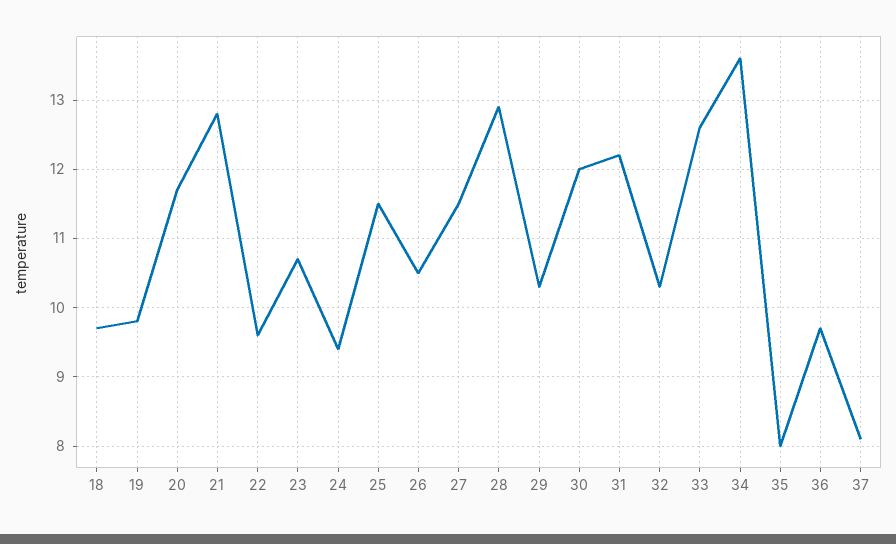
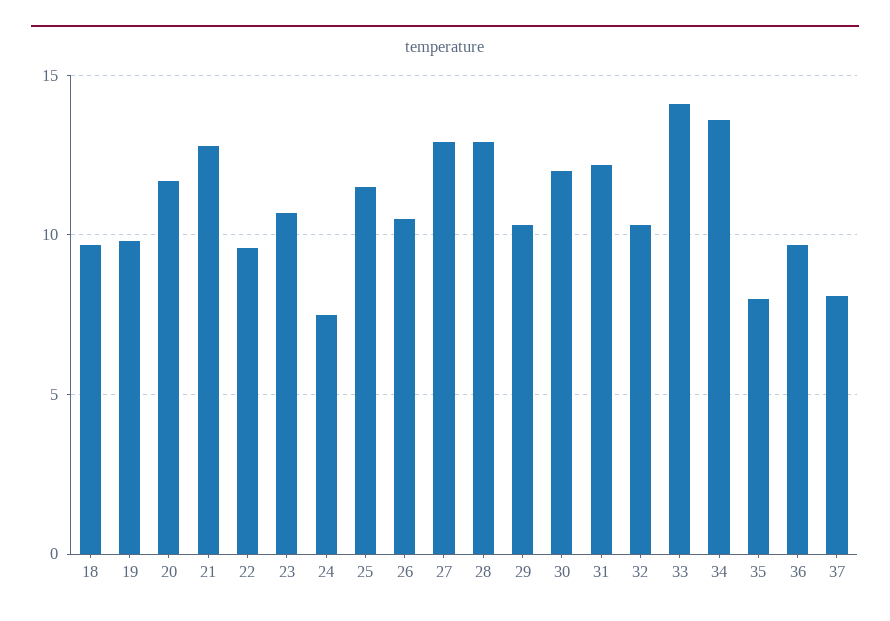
24: 9.4 -> 7.5
27: 11.5 -> 13
33: 12.6 -> 14

